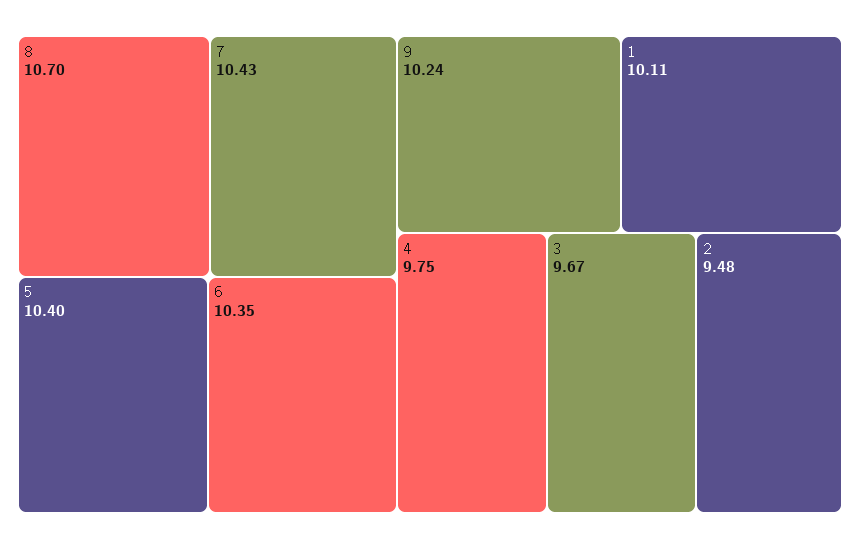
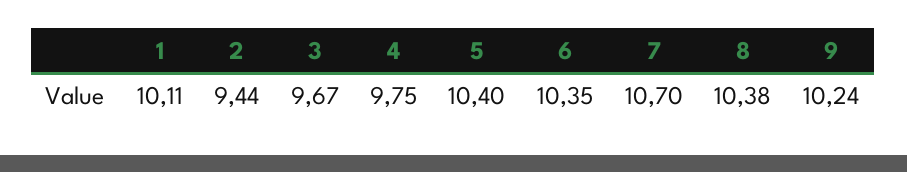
8: 10.7 -> 10.38
7: 10.43 -> 10.7
2: 9.48 -> 9.44

